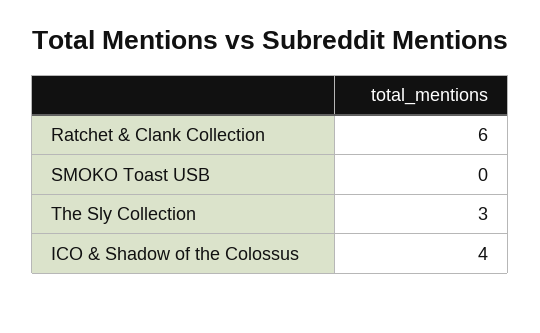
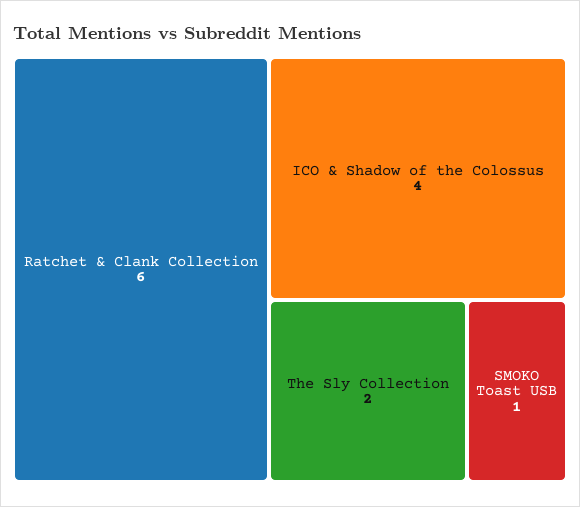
SMOKO Toast USB: 0 -> 1
The Sly Collection: 3 -> 2

